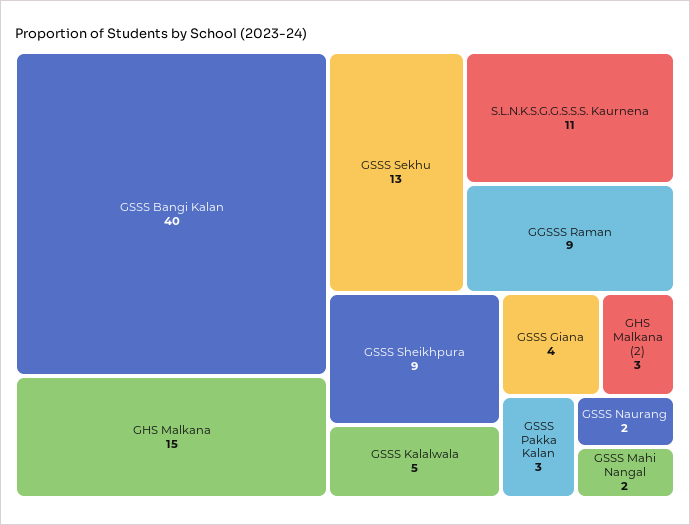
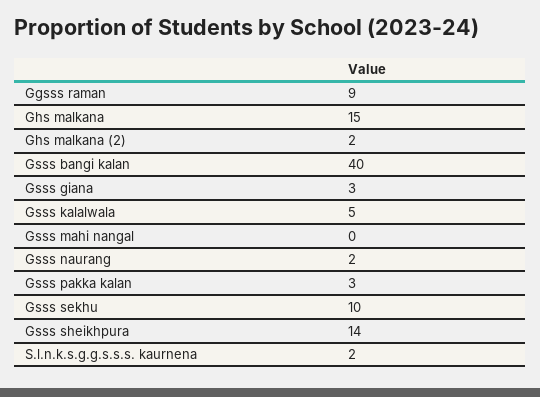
GSSS Sekhu: 13 -> 10
S.L.N.K.S.G.G.S.S.S. Kaurnena: 11 -> 2
GSSS Sheikhpura: 9 -> 14
GSSS Giana: 4 -> 3
GHS Malkana (2): 3 -> 2
GSSS Mahi Nangal: 2 -> 0

